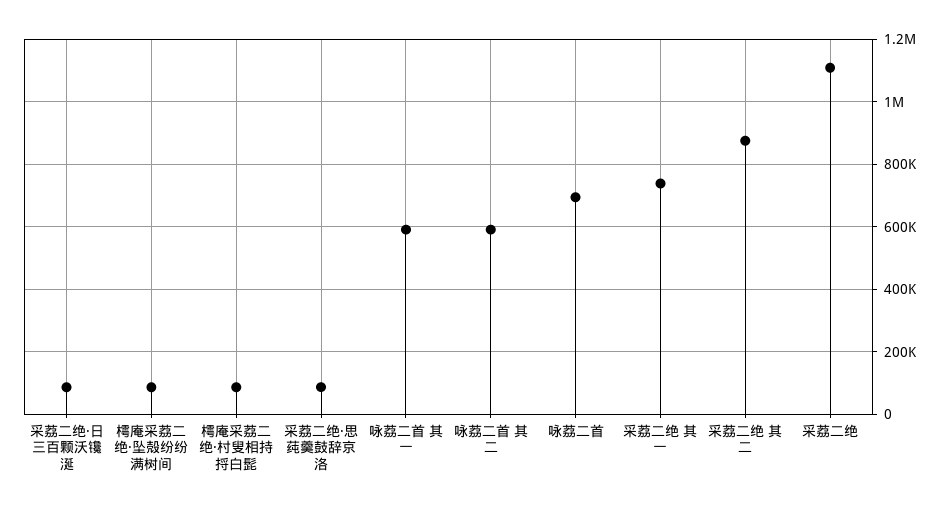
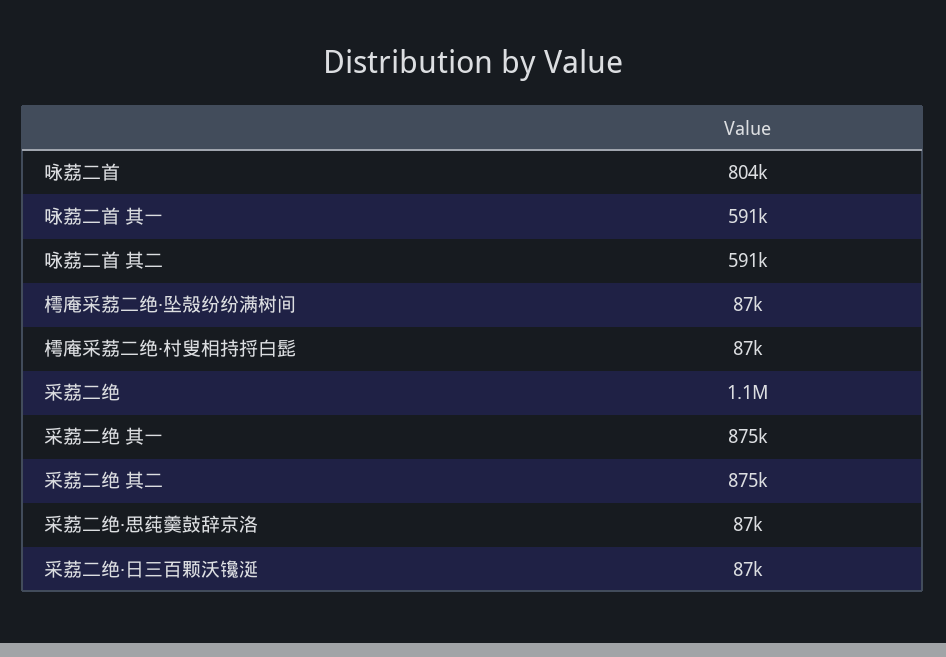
咏荔二首: 700000 -> 804000
采荔二绝 其一: 740000 -> 875000

